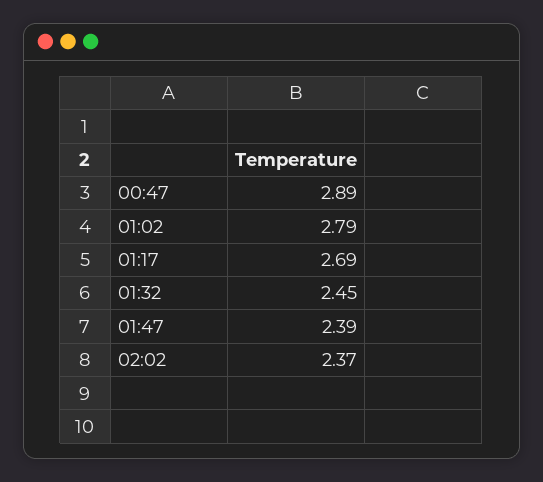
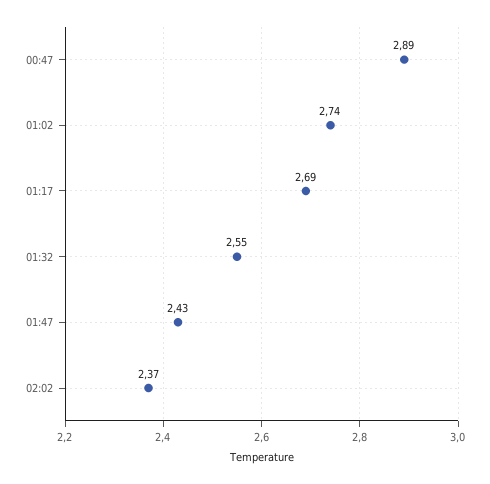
01:02: 2.79 -> 2.74
01:32: 2.45 -> 2.55
01:47: 2.39 -> 2.43

